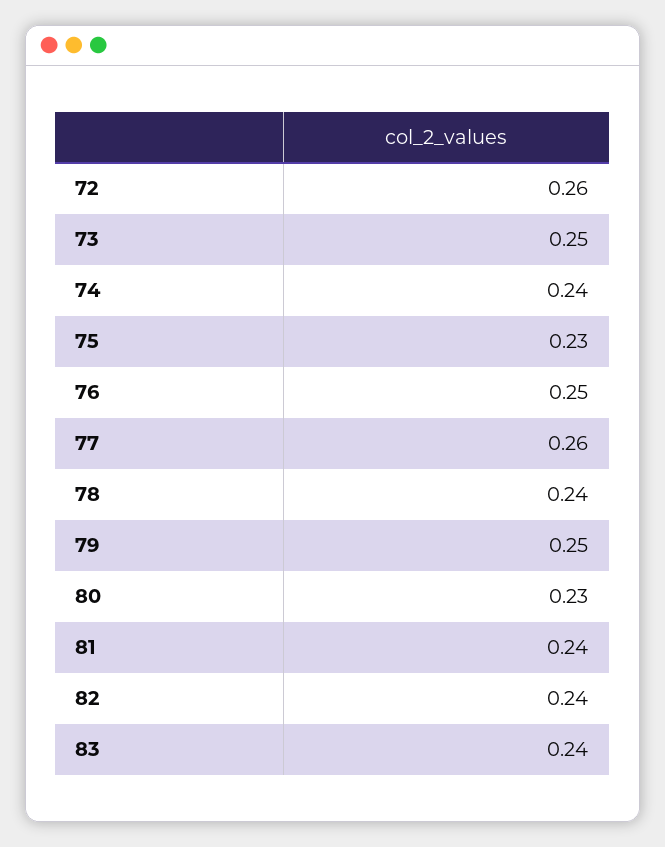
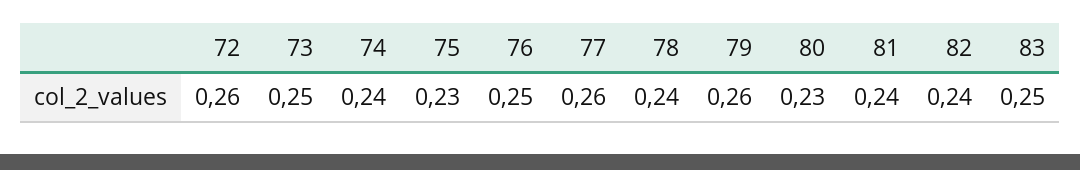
79: 0.25 -> 0.26
83: 0.24 -> 0.25

